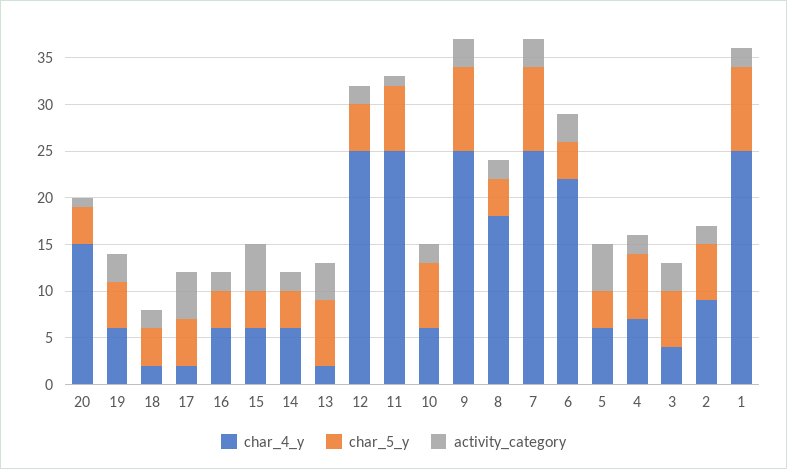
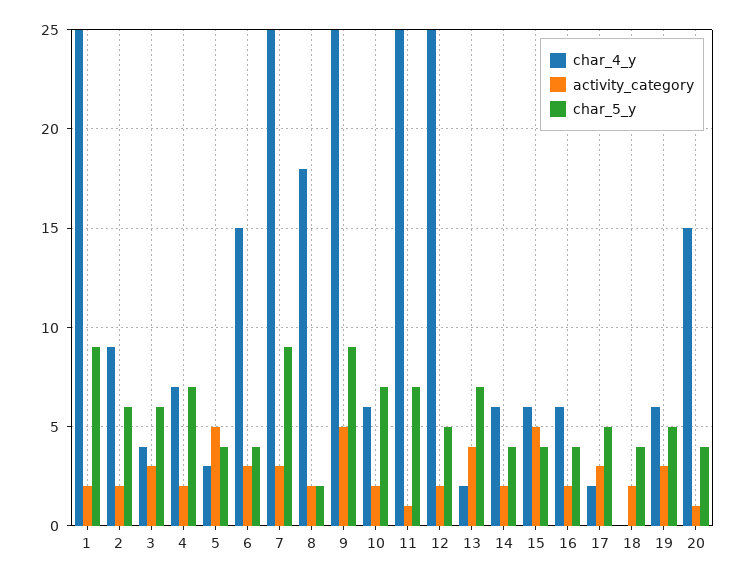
char_4_y, 18: 2 -> 0
activity_category, 17: 5 -> 3
activity_category, 9: 3 -> 5
char_5_y, 8: 4 -> 2
char_4_y, 6: 22 -> 15
char_4_y, 5: 6 -> 3

